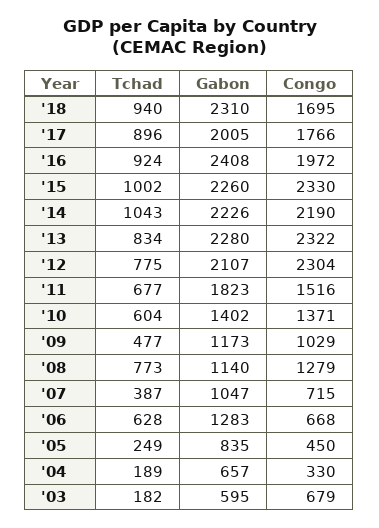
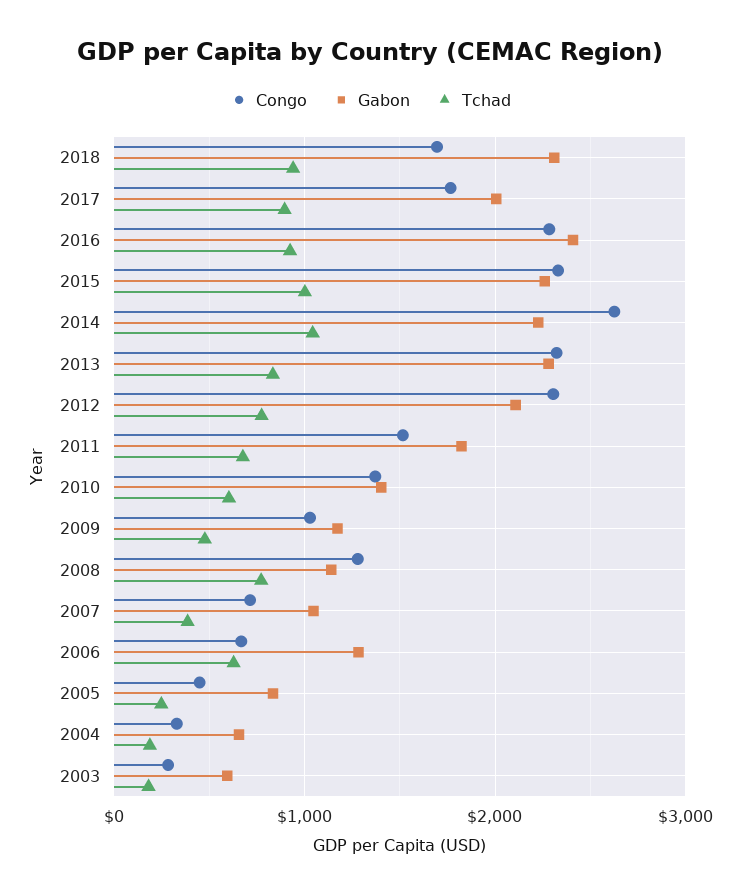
Congo, '16: 1972 -> 2300
Congo, '14: 2190 -> 2600
Congo, '03: 679 -> 300

